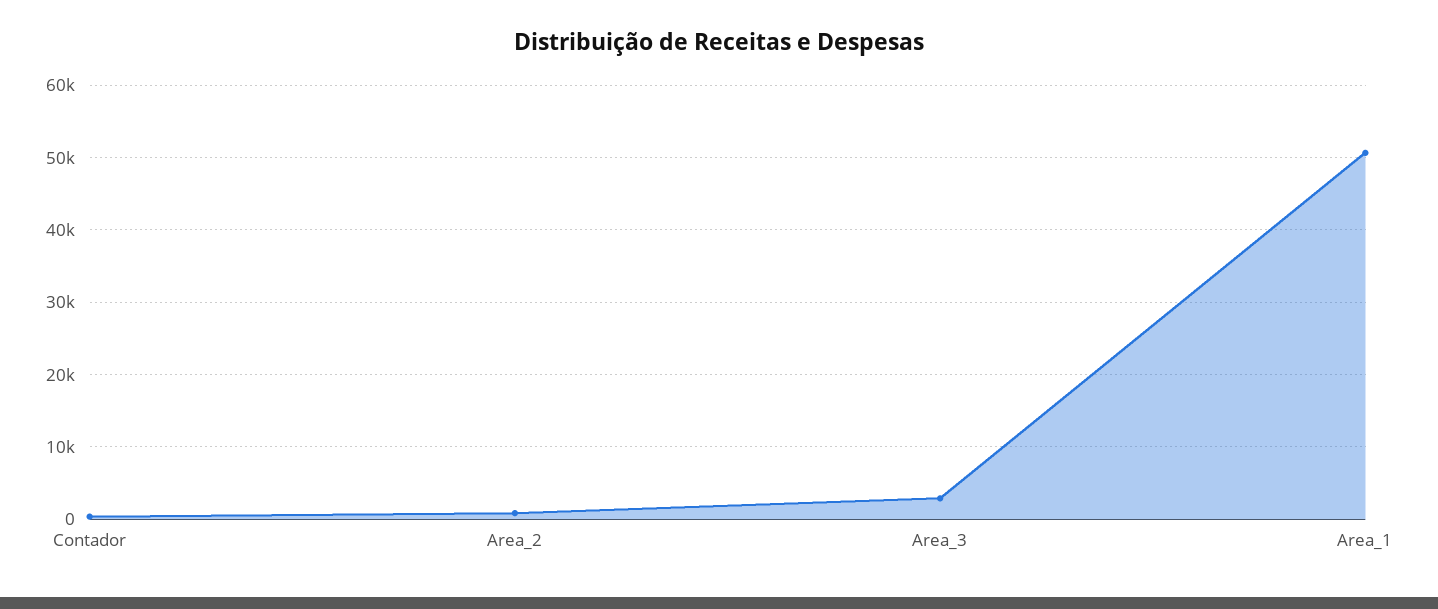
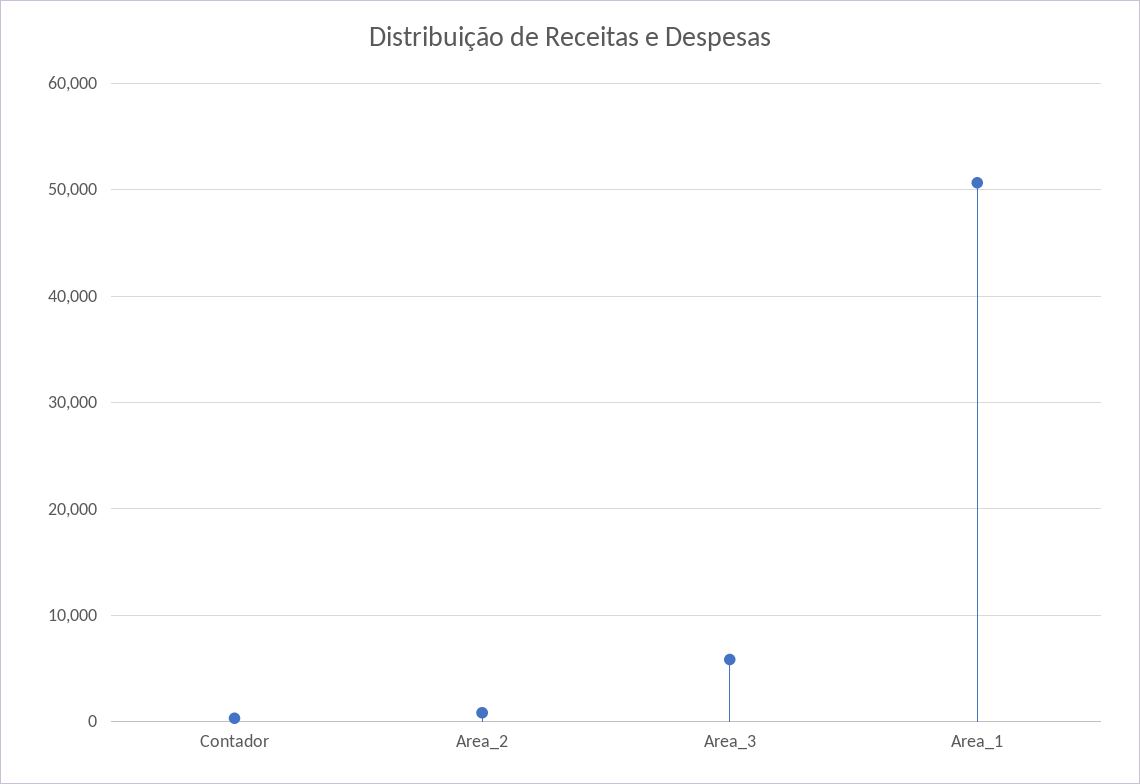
Area_3: 3000 -> 6000

